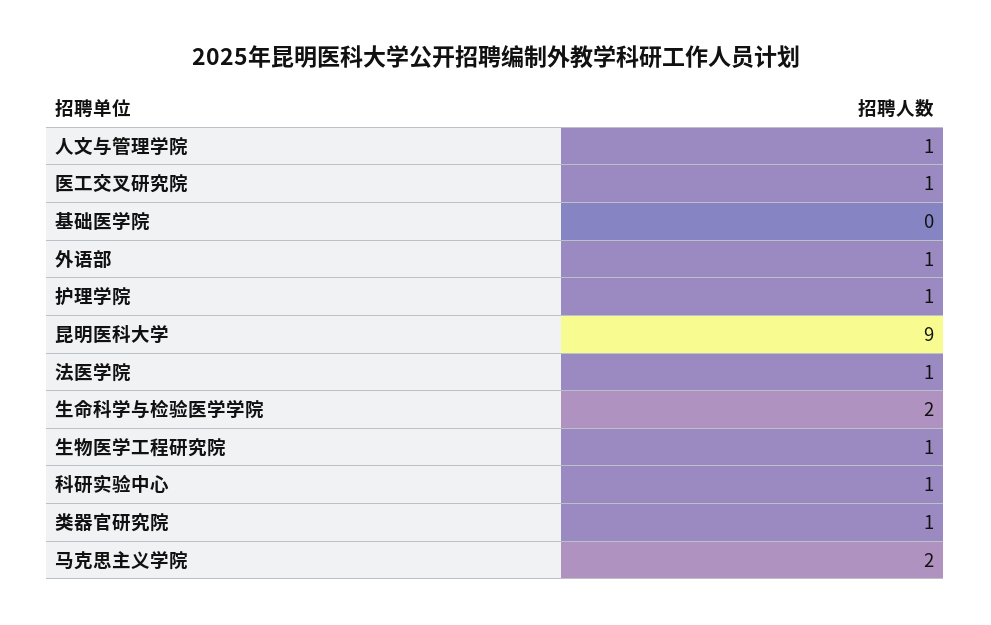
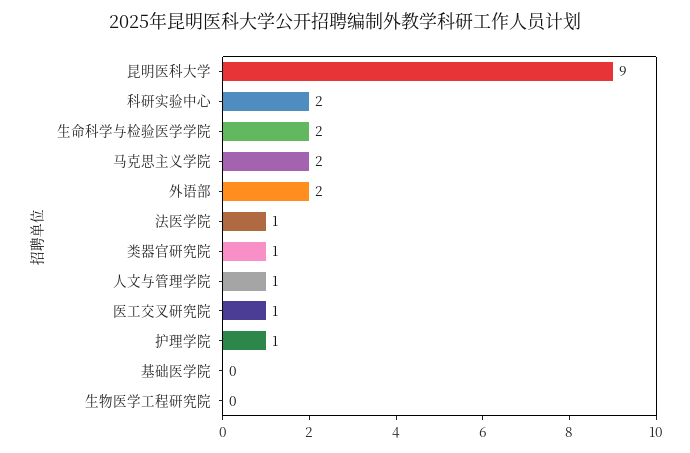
外语部: 1 -> 2
生物医学工程研究院: 1 -> 0
科研实验中心: 1 -> 2

